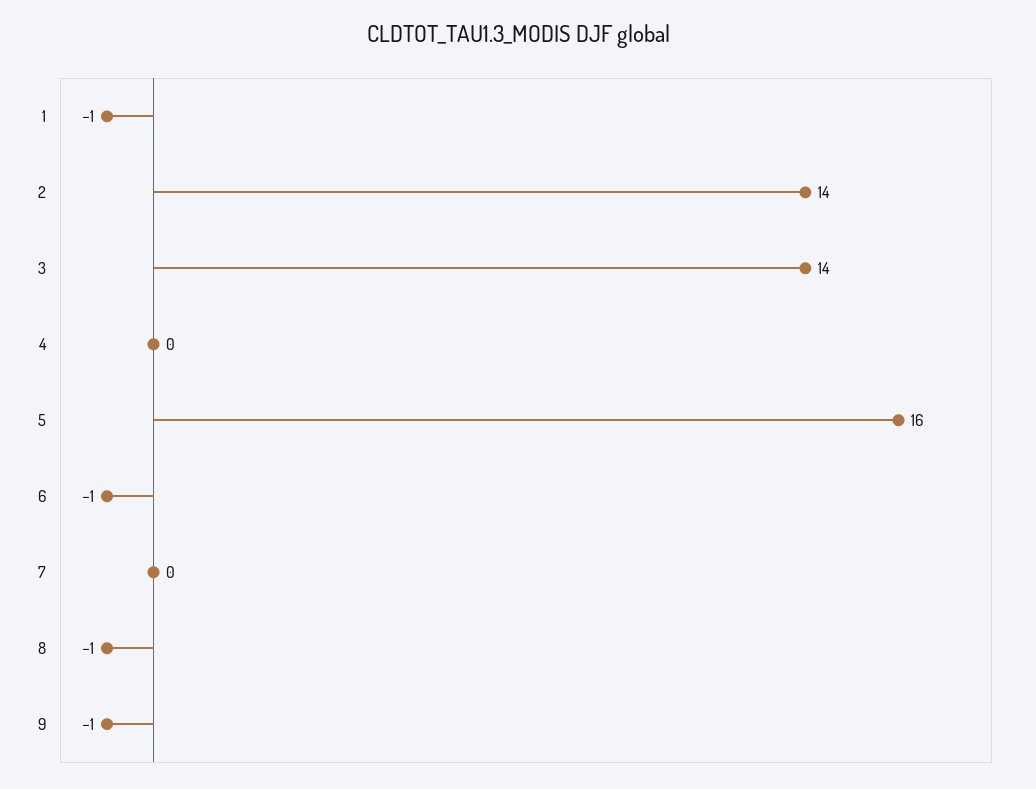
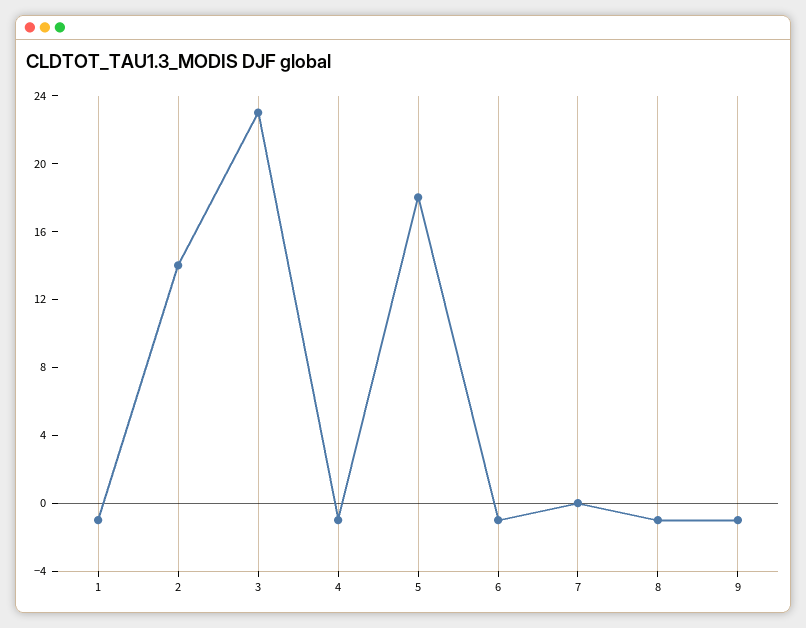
3: 14 -> 23
4: 0 -> -1
5: 16 -> 18

